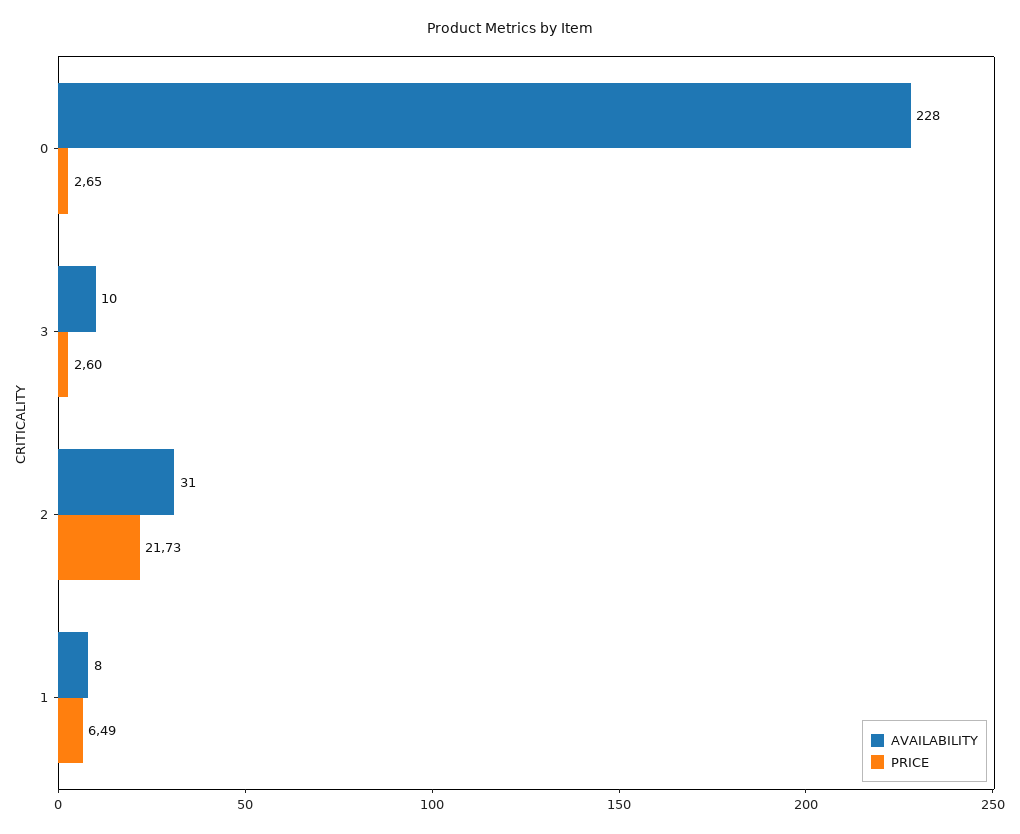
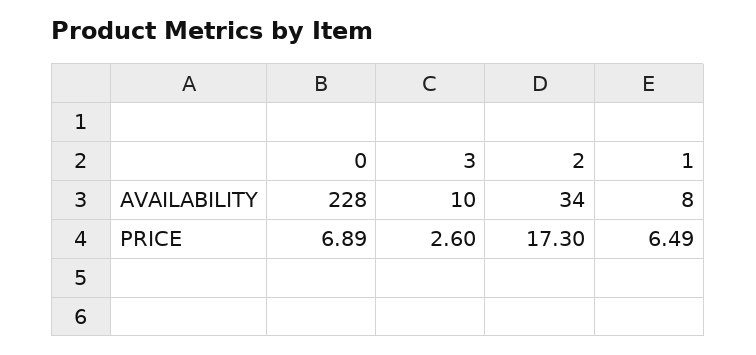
PRICE, 0: 2.65 -> 6.89
AVAILABILITY, 2: 31 -> 34
PRICE, 2: 21.73 -> 17.3

